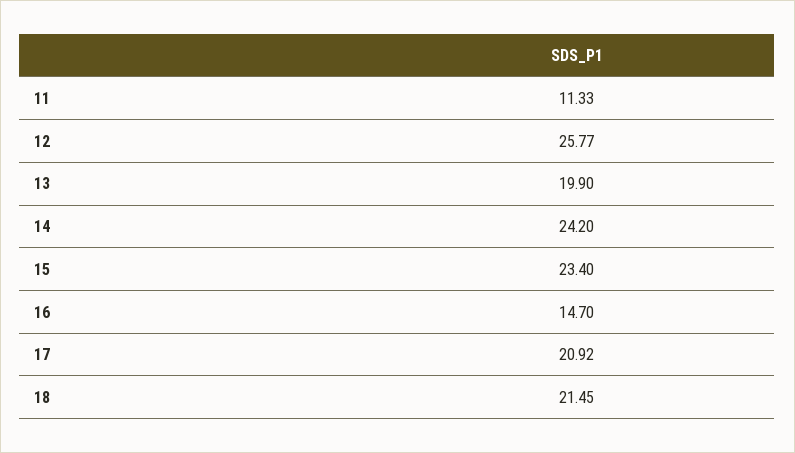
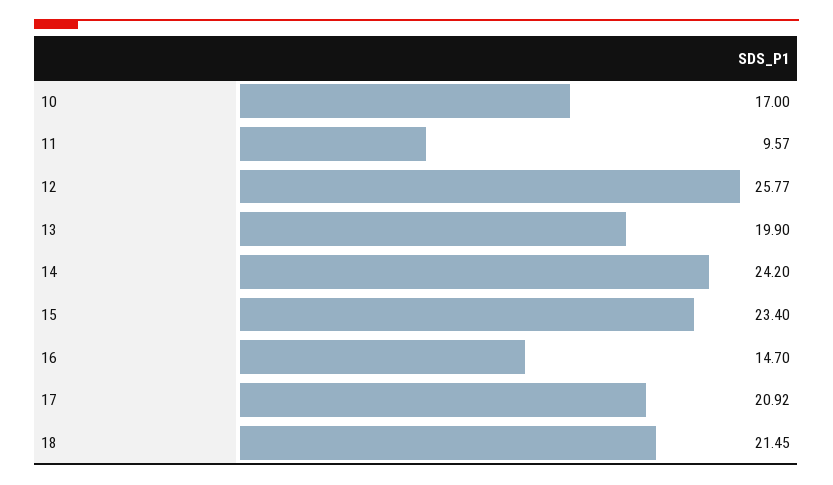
11: 11.33 -> 9.57
10: none -> 17

